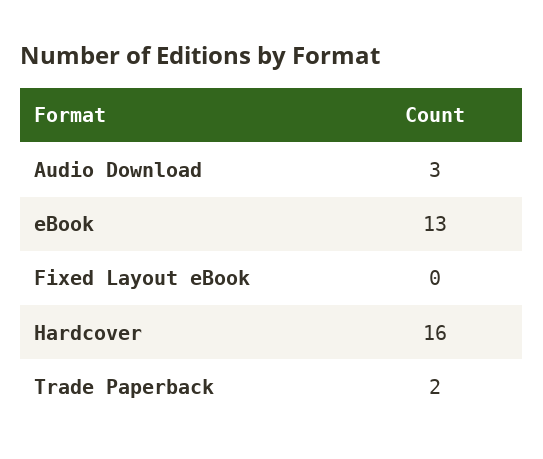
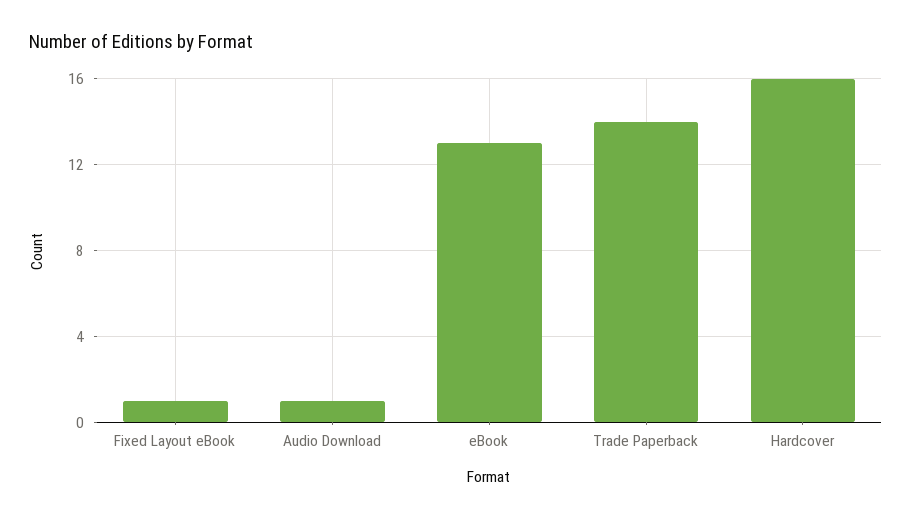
Audio Download: 3 -> 1
Fixed Layout eBook: 0 -> 1
Trade Paperback: 2 -> 14

